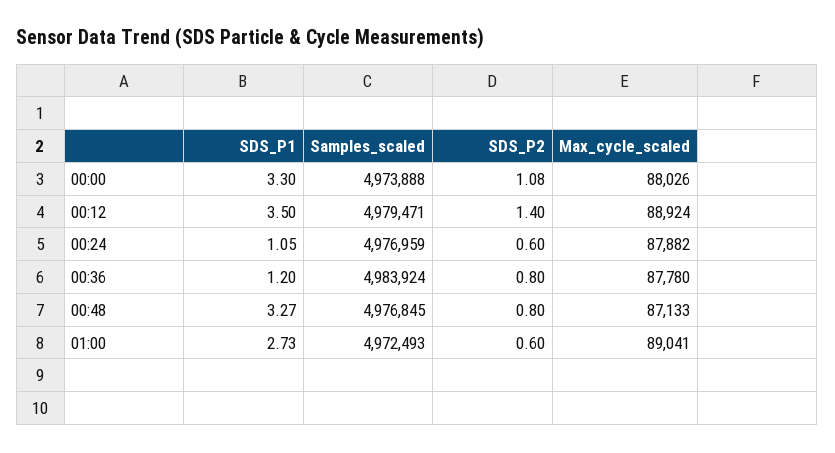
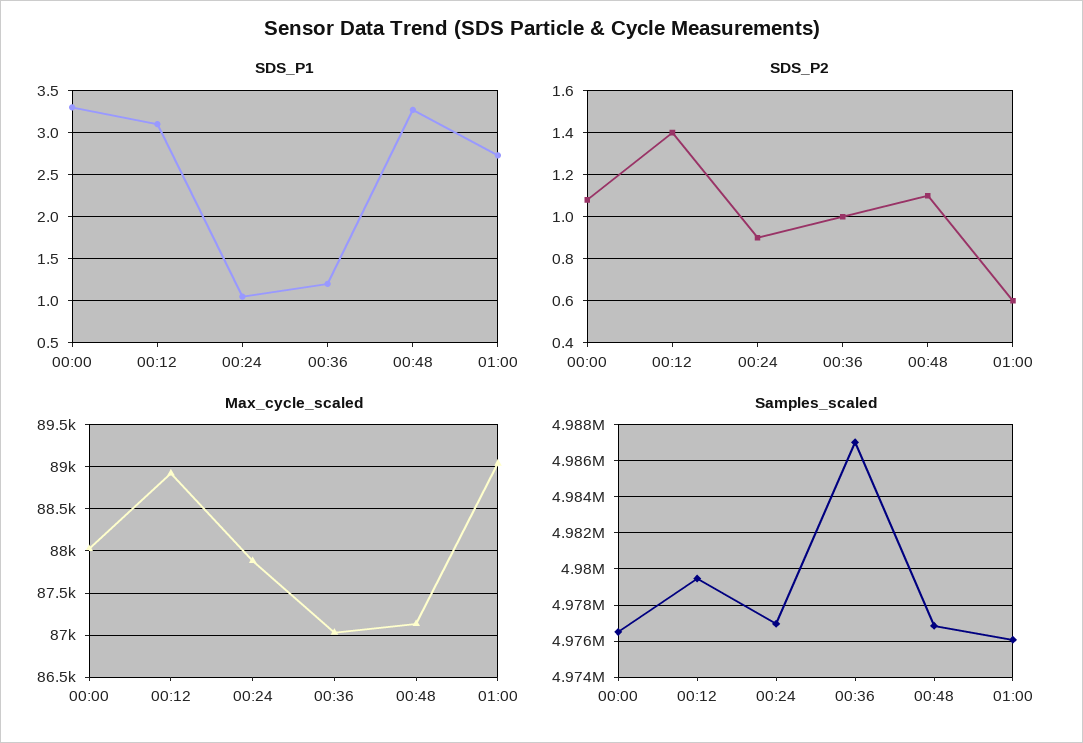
Samples_scaled, 00:00: 4973888 -> 4976500
SDS_P1, 00:12: 3.5 -> 3.1
SDS_P2, 00:24: 0.6 -> 0.9
Samples_scaled, 00:36: 4983924 -> 4987000
SDS_P2, 00:36: 0.8 -> 1
Max_cycle_scaled, 00:36: 87780 -> 87000
SDS_P2, 00:48: 0.8 -> 1.1
Samples_scaled, 01:00: 4972493 -> 4976000

